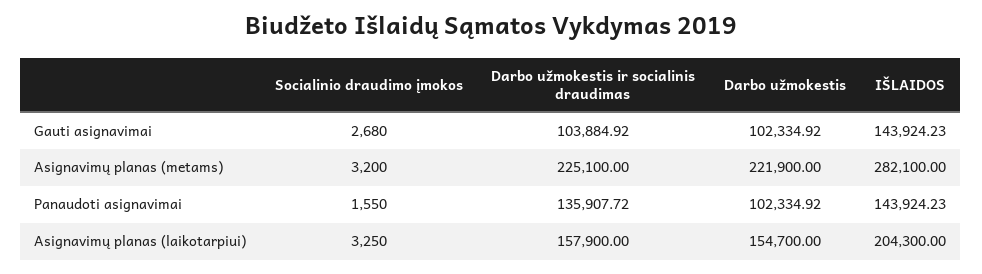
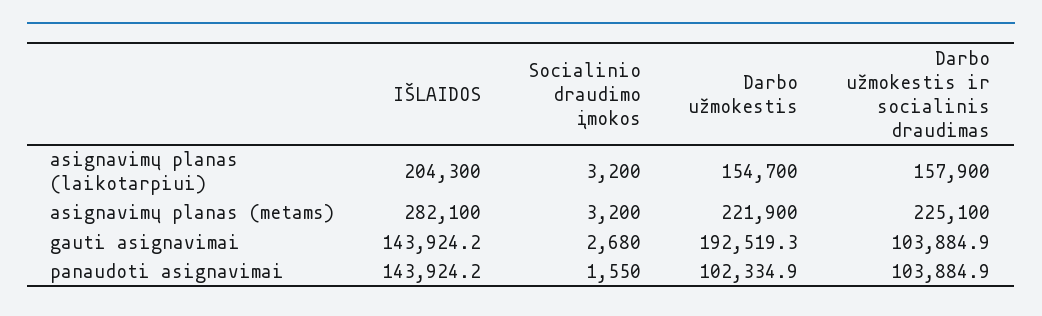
Darbo užmokestis, Gauti asignavimai: 102334.92 -> 192519.3
Darbo užmokestis ir socialinis draudimas, Panaudoti asignavimai: 135907.72 -> 103884.9
Socialinio draudimo įmokos, Asignavimų planas (laikotarpiui): 3250 -> 3200

